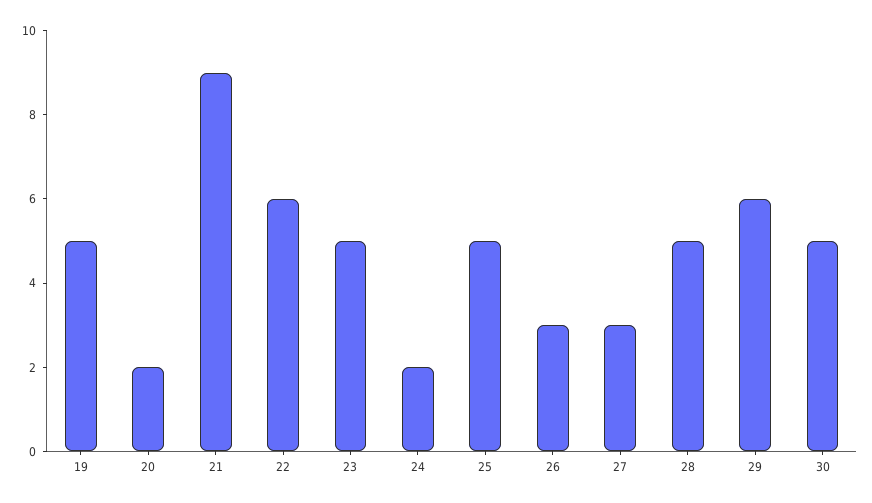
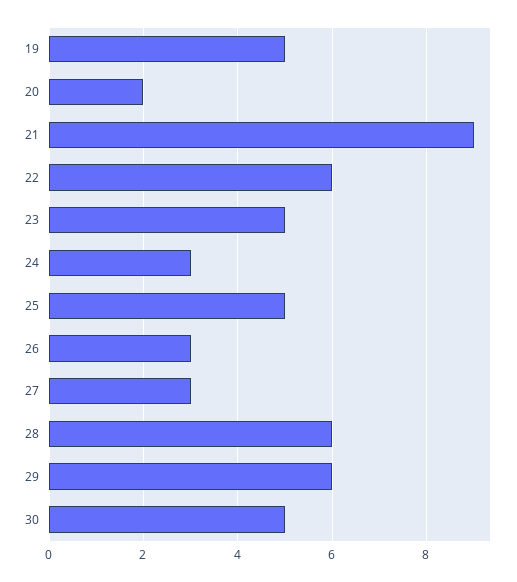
24: 2 -> 3
28: 5 -> 6

